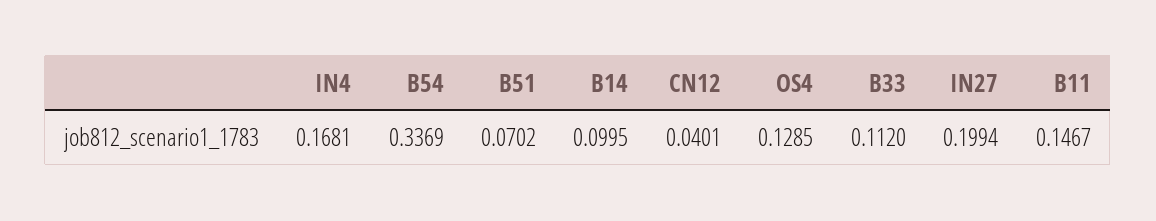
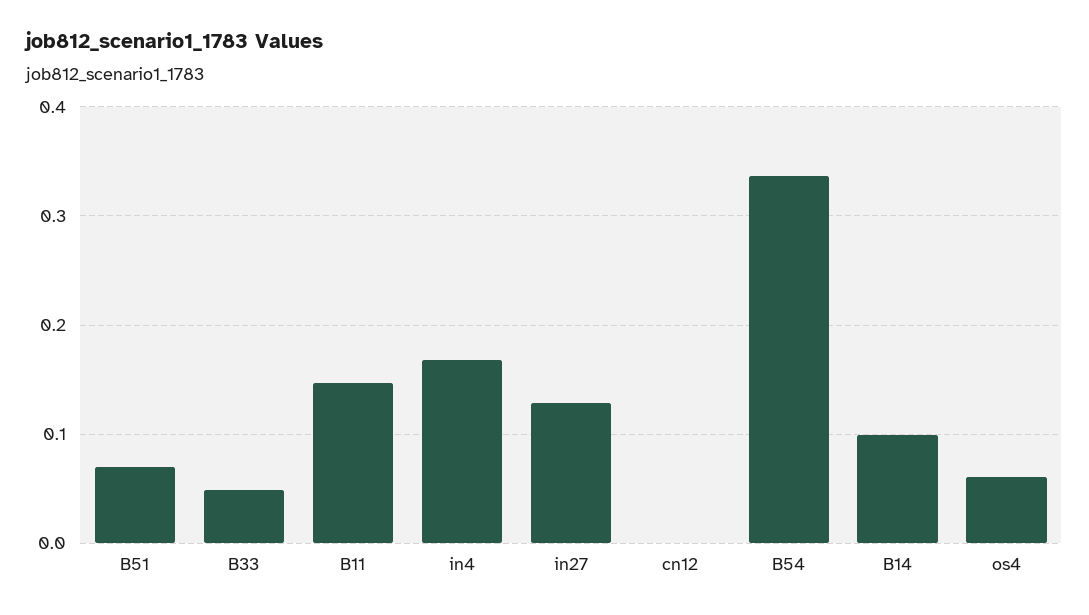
CN12: 0.0401 -> 0
OS4: 0.1285 -> 0.06
B33: 0.112 -> 0.05
IN27: 0.1994 -> 0.13

